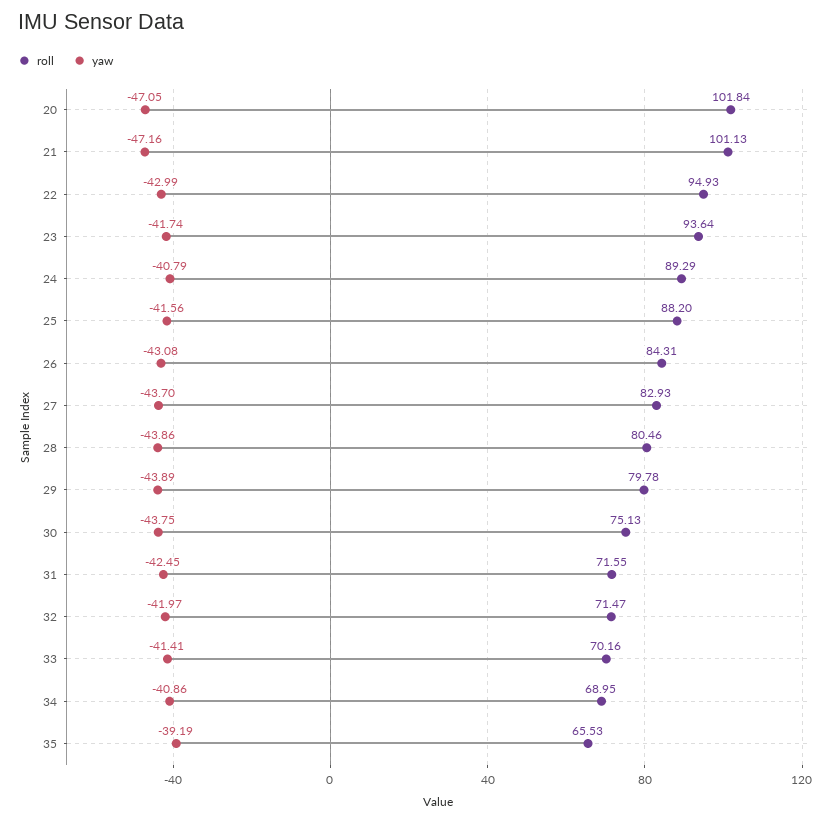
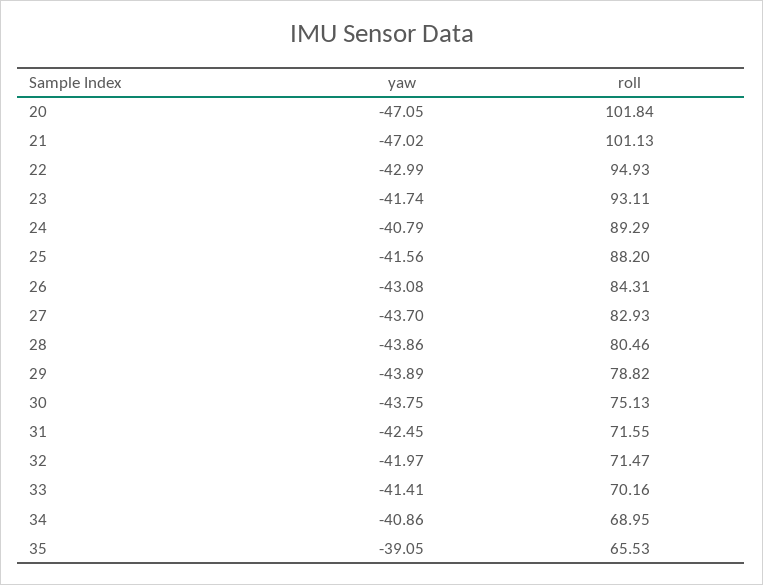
yaw, 21: -47.16 -> -47.02
roll, 23: 93.64 -> 93.11
roll, 29: 79.78 -> 78.82
yaw, 35: -39.19 -> -39.05

